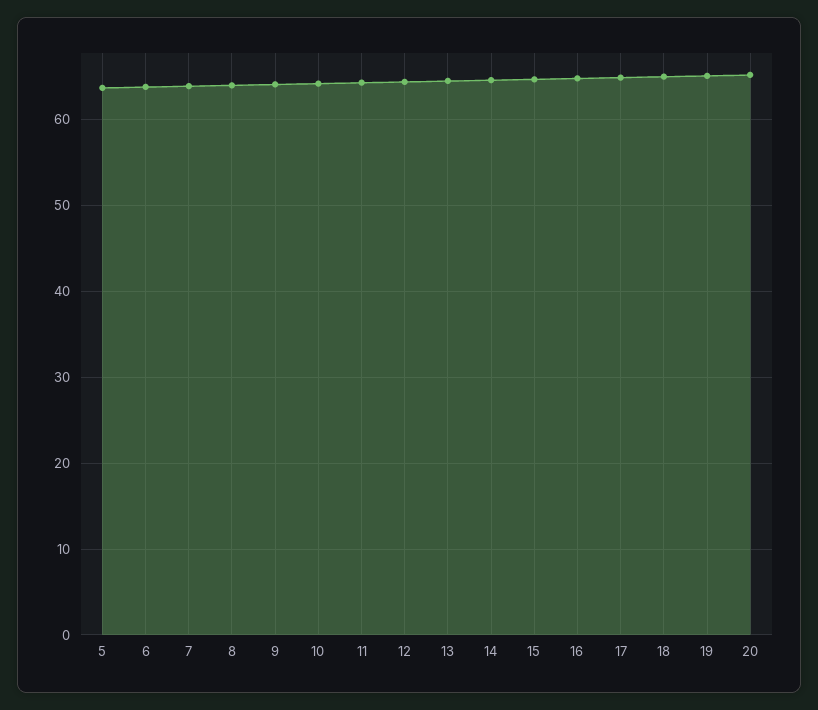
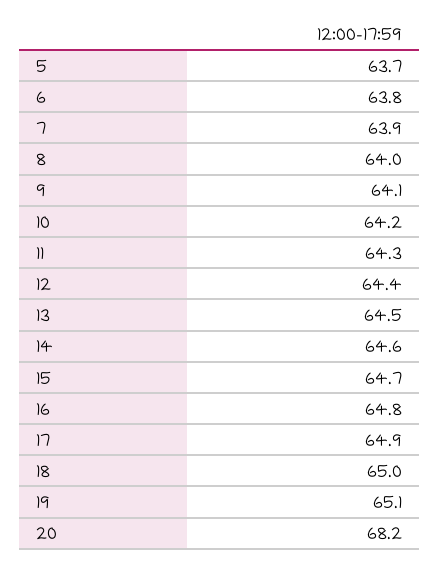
20: 65 -> 68.2

